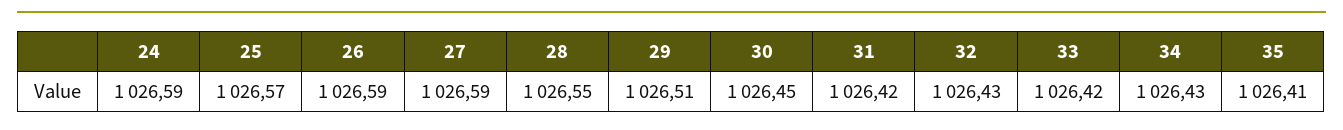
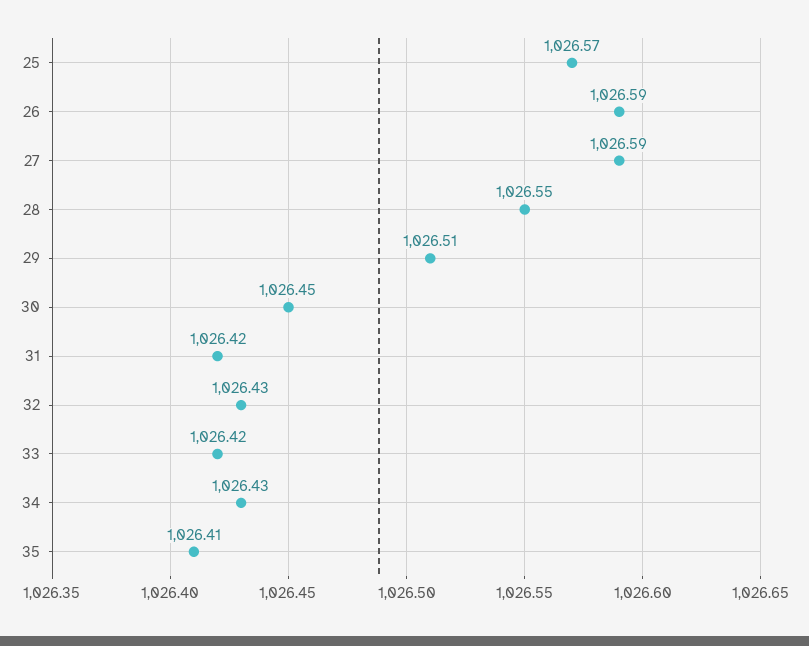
24: 1026.59 -> none

